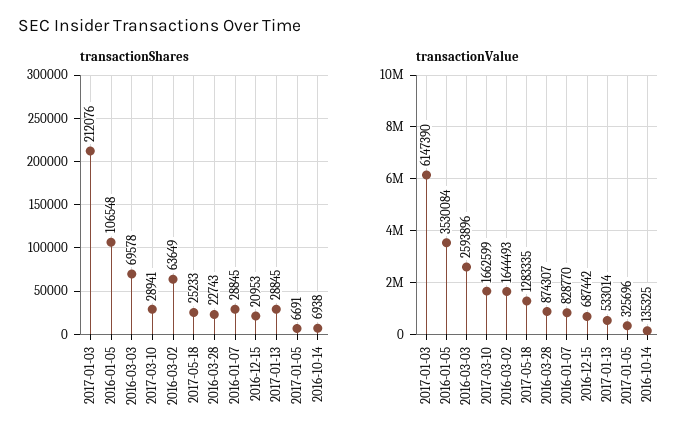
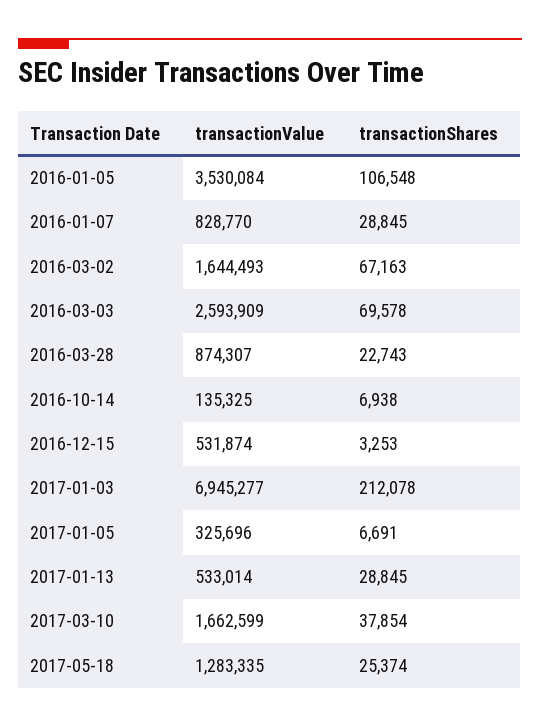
transactionShares, 2017-01-03: 212076 -> 212078
transactionShares, 2017-03-10: 28941 -> 37854
transactionShares, 2016-03-02: 63649 -> 67163
transactionShares, 2017-05-18: 25233 -> 25374
transactionShares, 2016-12-15: 20953 -> 3253
transactionValue, 2017-01-03: 6147390 -> 6945277
transactionValue, 2016-03-03: 2593896 -> 2593909
transactionValue, 2016-12-15: 687442 -> 531874

